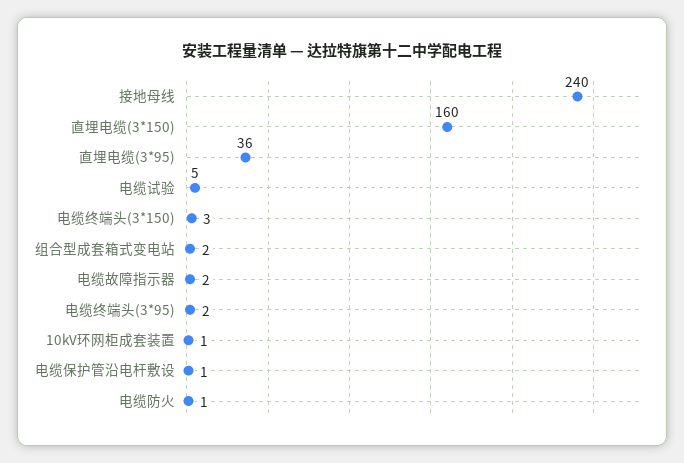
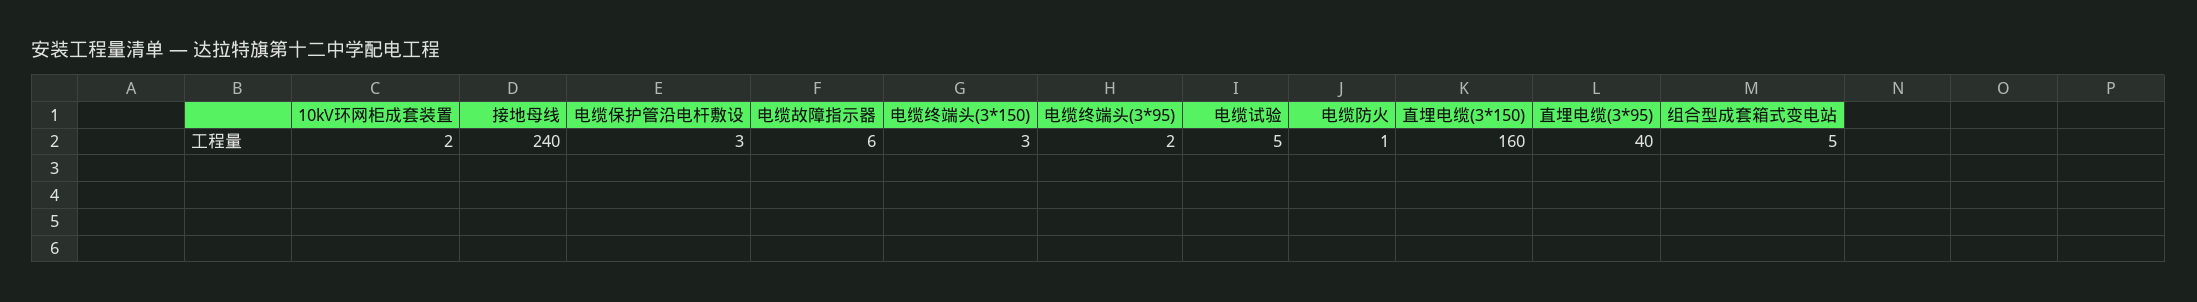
直埋电缆(3*95): 36 -> 40
组合型成套箱式变电站: 2 -> 5
电缆故障指示器: 2 -> 6
10kV环网柜成套装置: 1 -> 2
电缆保护管沿电杆敷设: 1 -> 3

